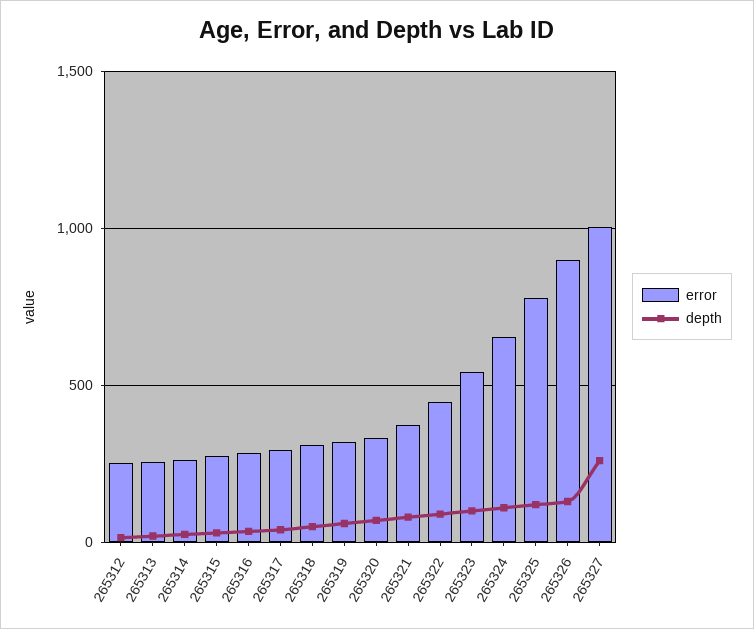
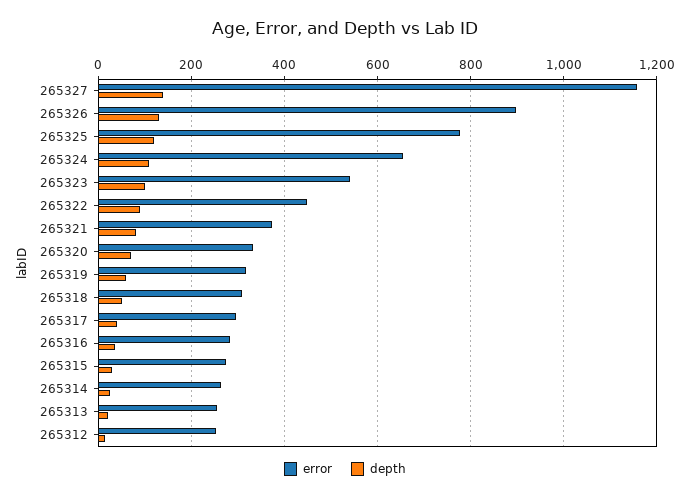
error, 265327: 1000 -> 1160
depth, 265327: 250 -> 140

